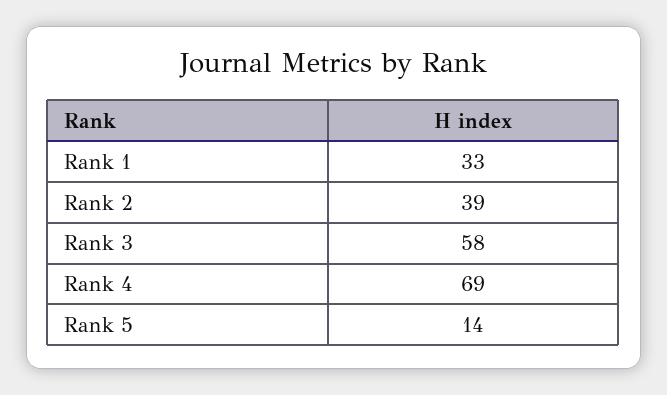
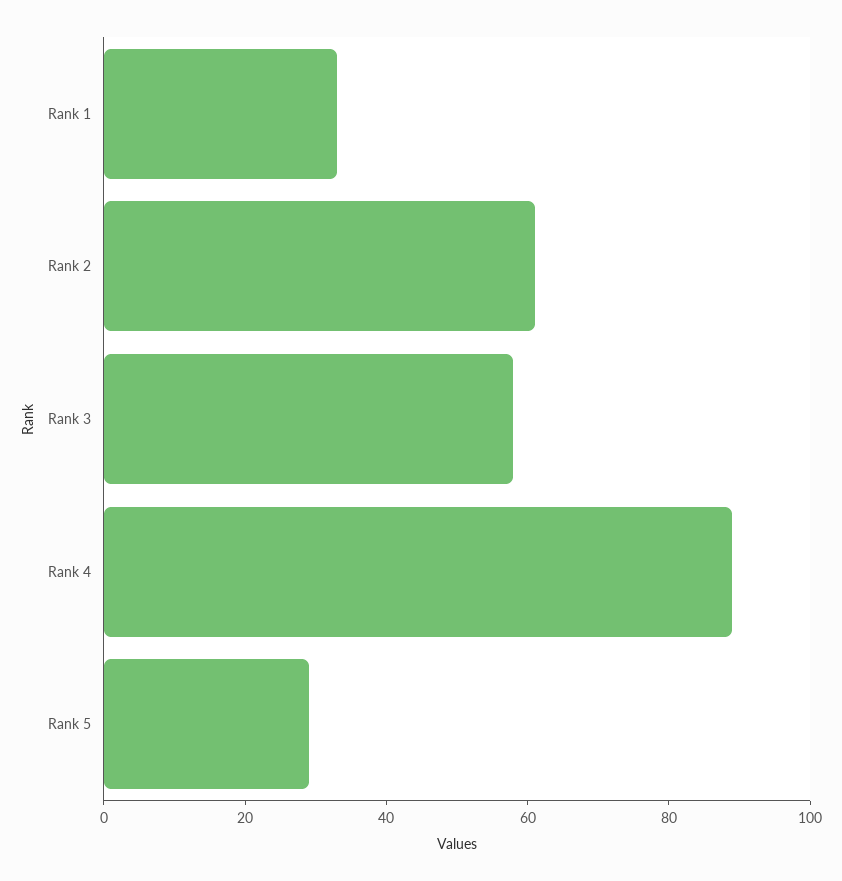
Rank 2: 39 -> 60
Rank 4: 69 -> 90
Rank 5: 14 -> 30

